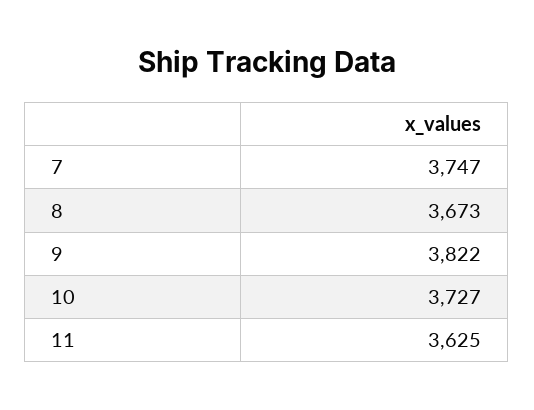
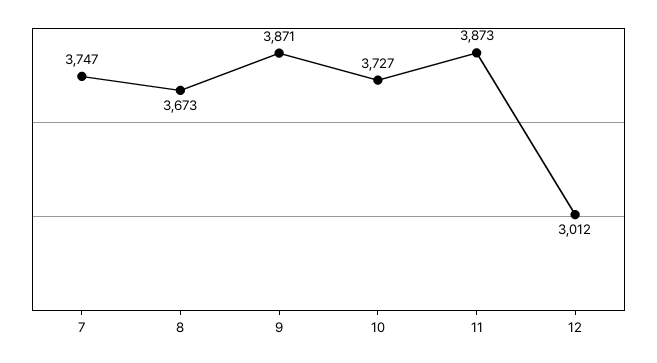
9: 3822 -> 3871
11: 3625 -> 3873
12: none -> 3012

